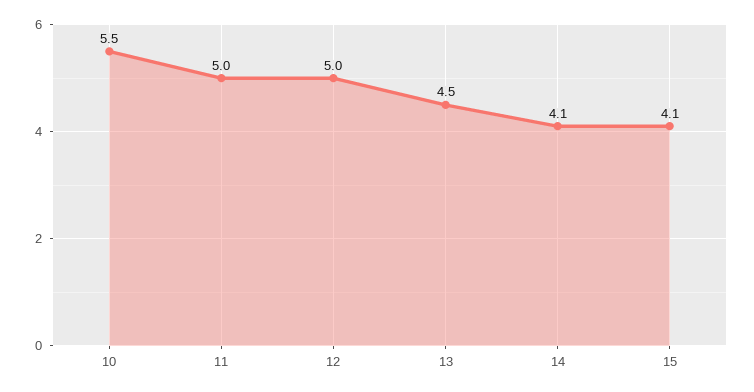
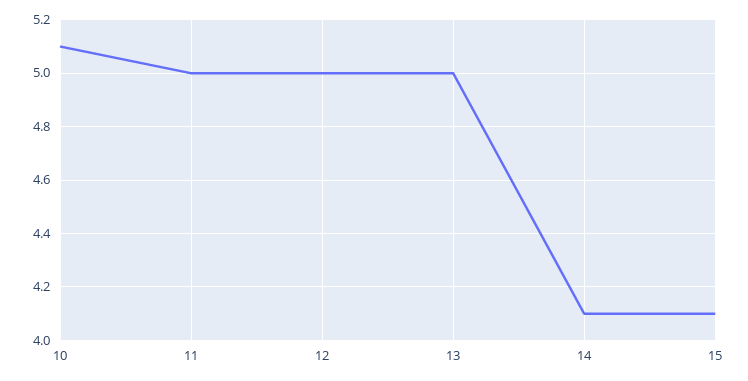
10: 5.5 -> 5.1
13: 4.5 -> 5

